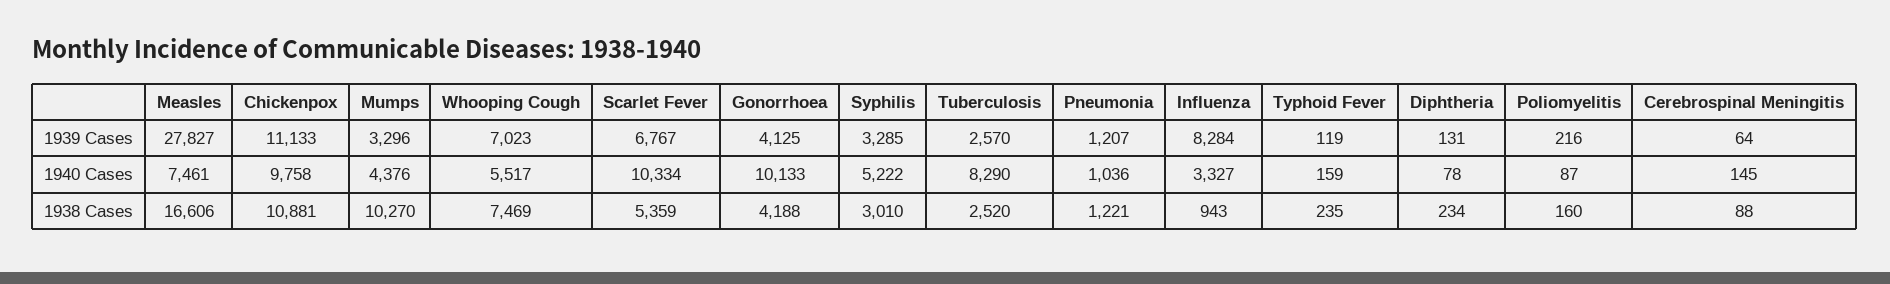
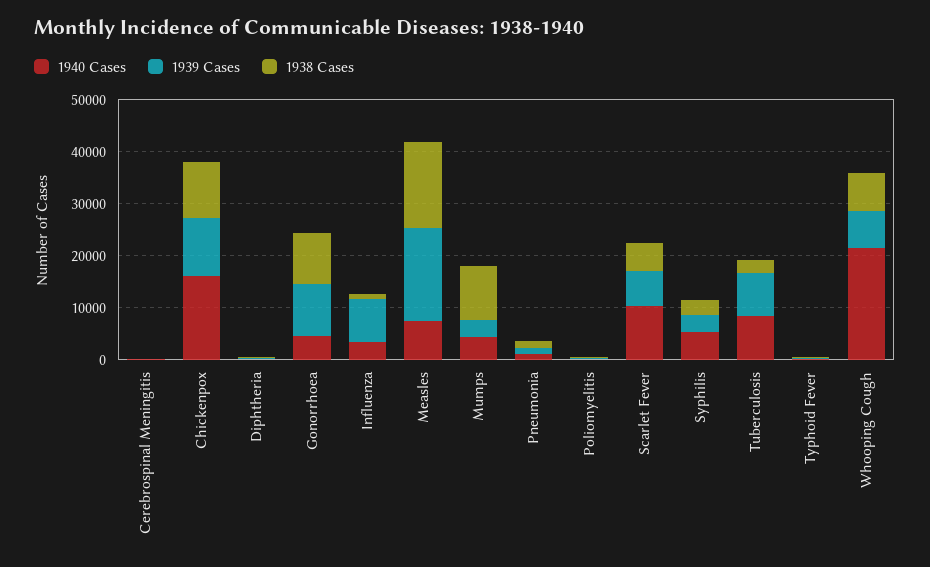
1939 Cases, Measles: 27827 -> 18000
1939 Cases, Gonorrhoea: 4125 -> 10000
1939 Cases, Tuberculosis: 2570 -> 8000
1940 Cases, Chickenpox: 9758 -> 16000
1940 Cases, Whooping Cough: 5517 -> 22000
1940 Cases, Gonorrhoea: 10133 -> 4000
1938 Cases, Gonorrhoea: 4188 -> 10000

